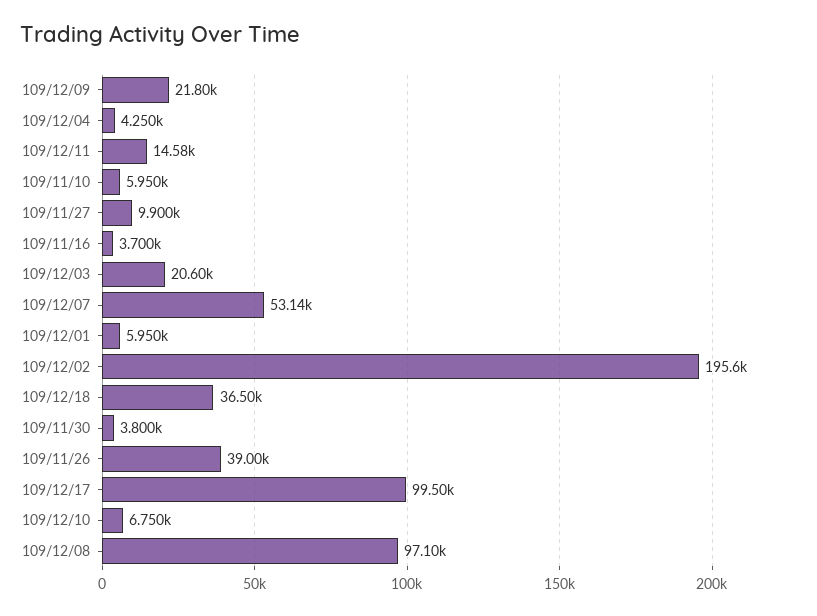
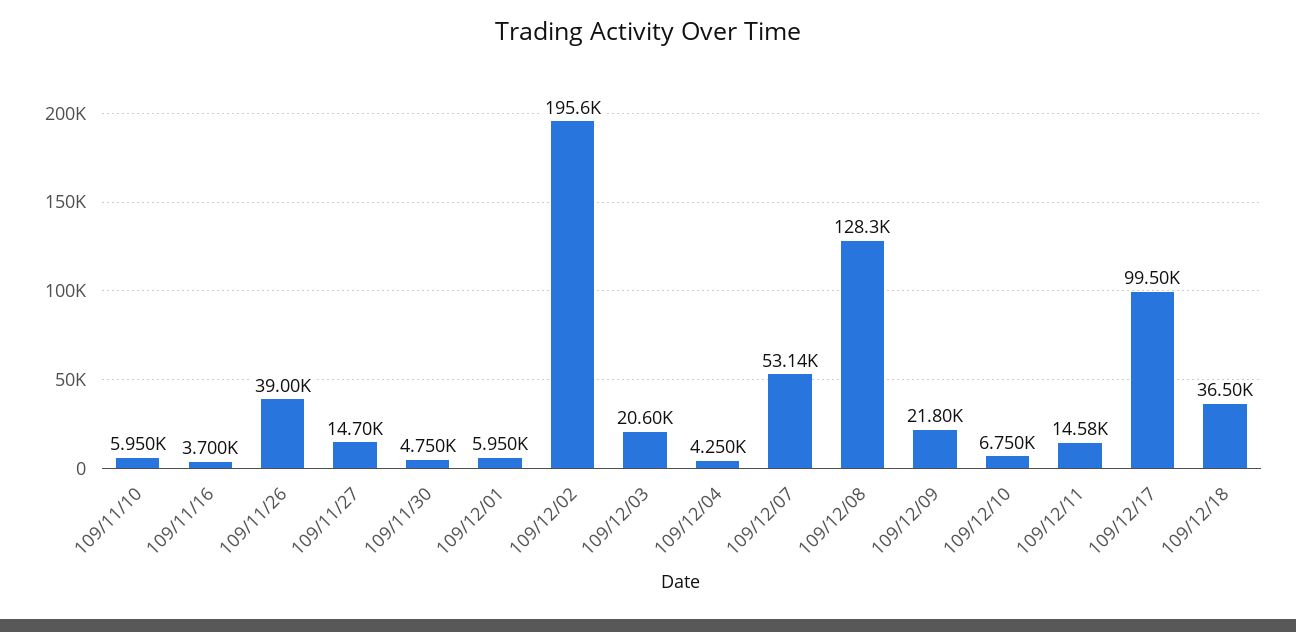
109/11/27: 9900 -> 14700
109/11/30: 3800 -> 4750
109/12/08: 97100 -> 128300

